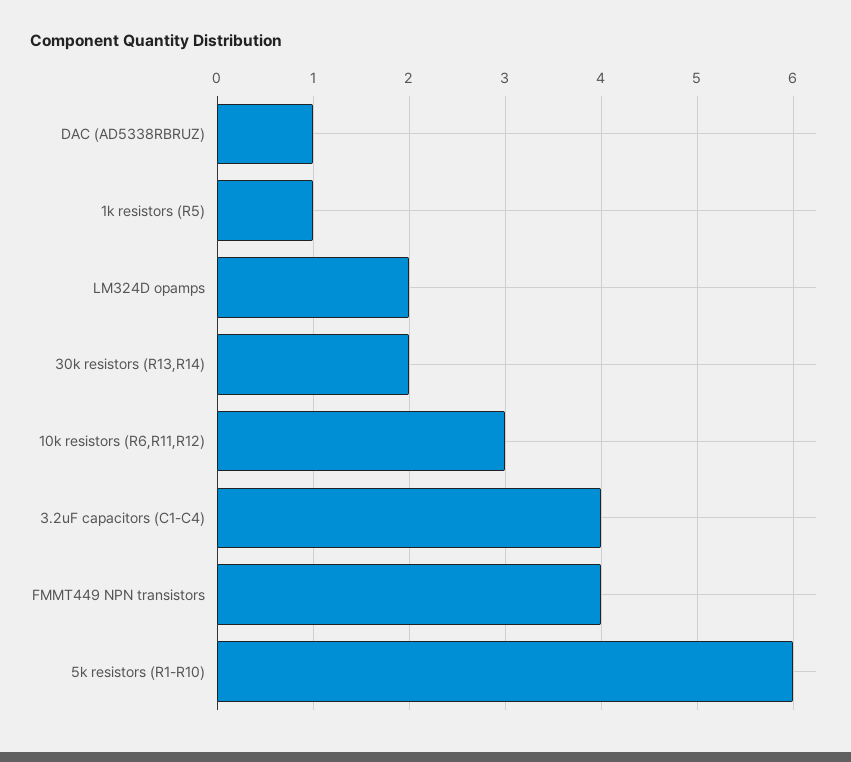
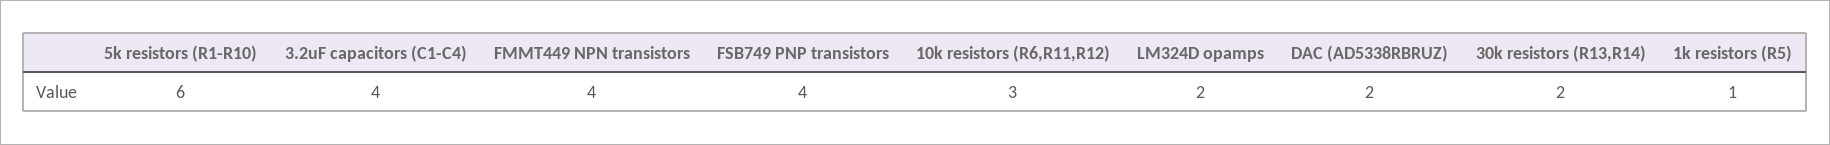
DAC (AD5338RBRUZ): 1 -> 2
FSB749 PNP transistors: none -> 4

